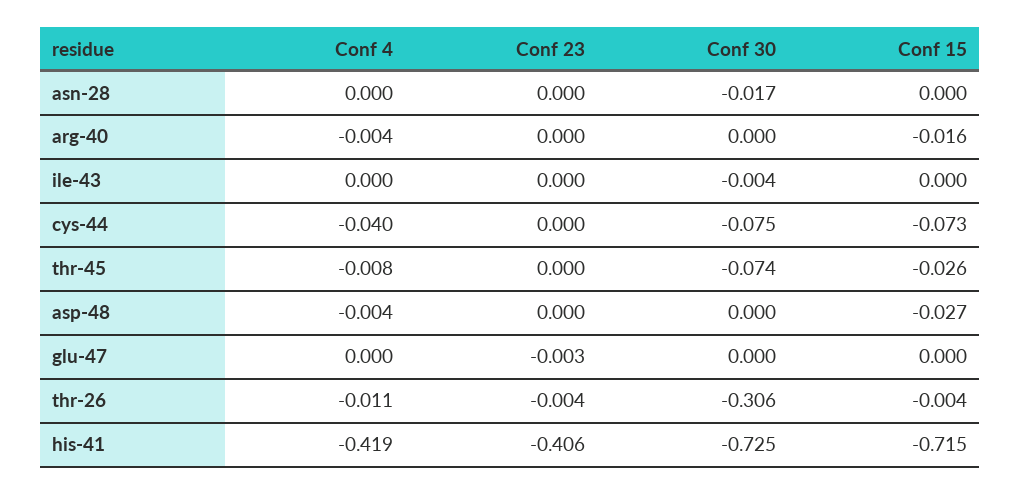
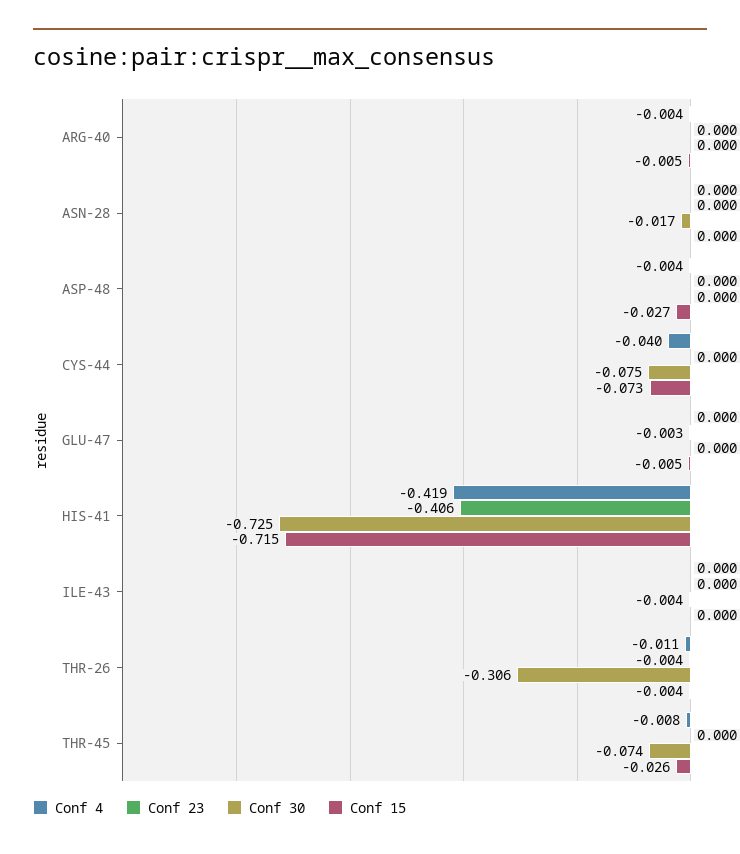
Conf 15, arg-40: -0.016 -> -0.005
Conf 15, glu-47: 0 -> -0.005

